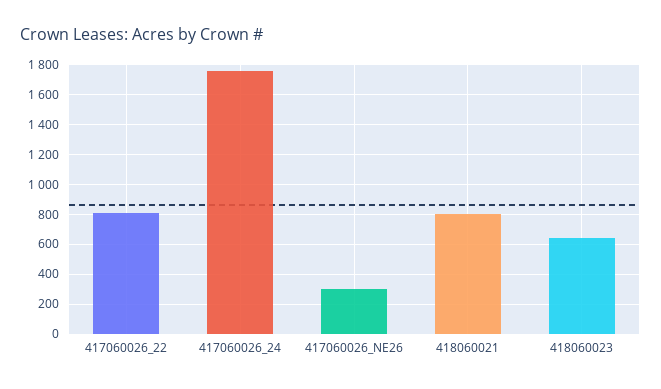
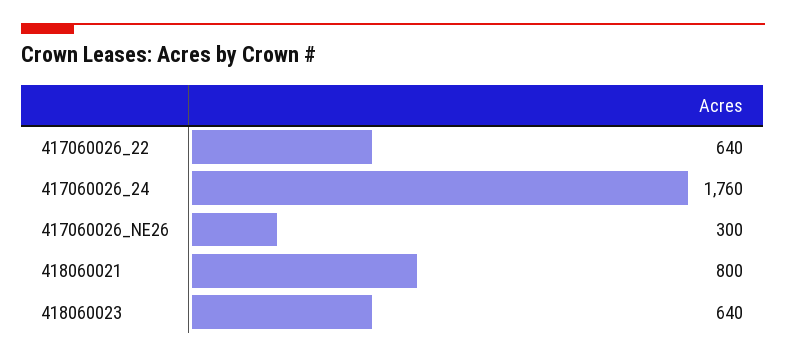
417060026_22: 800 -> 640

